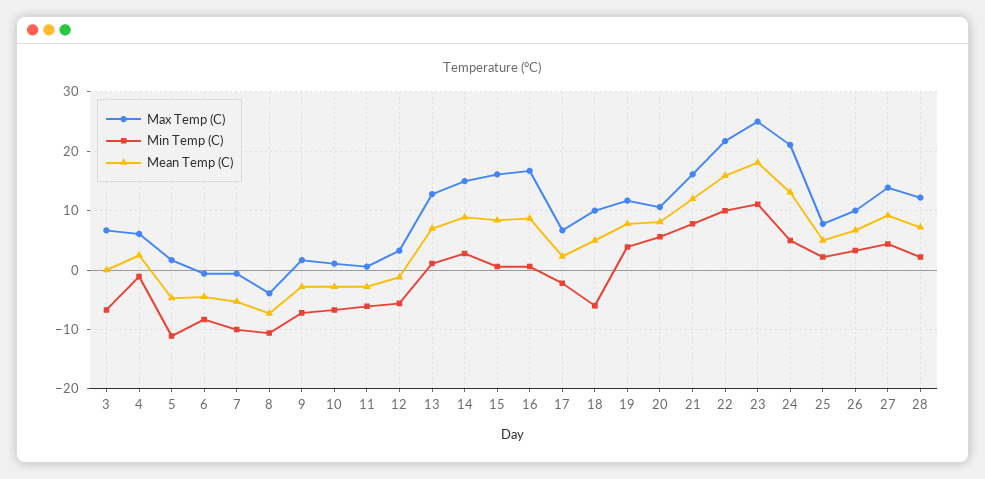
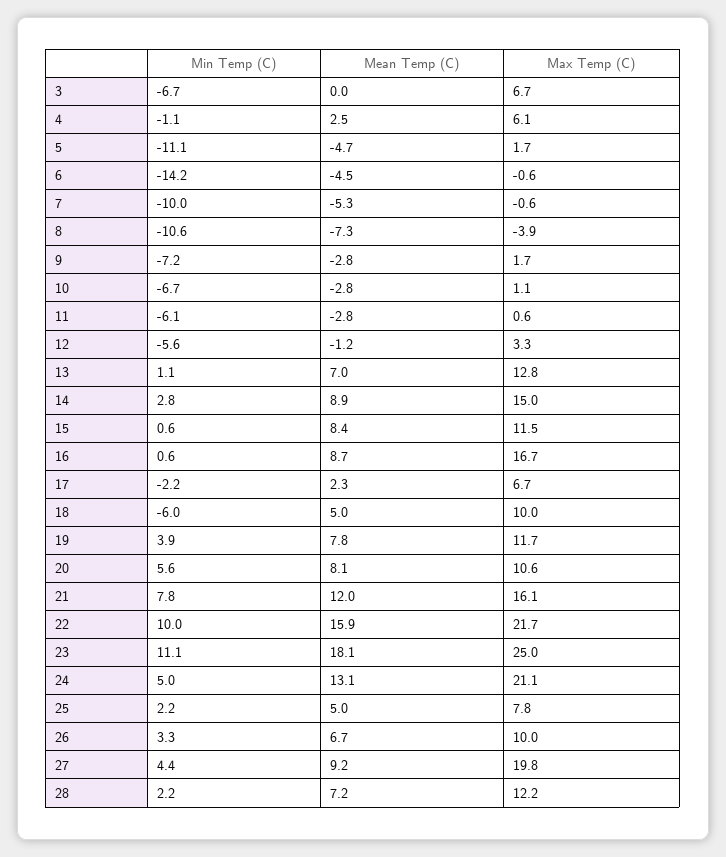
Min Temp (C), 6: -8 -> -14.2
Max Temp (C), 15: 16 -> 11.5
Max Temp (C), 27: 14 -> 19.8

